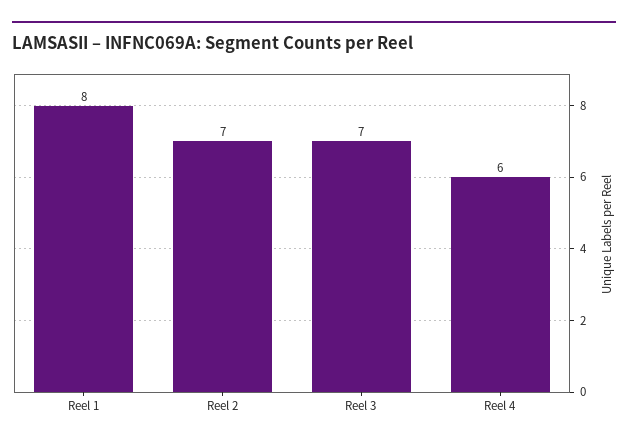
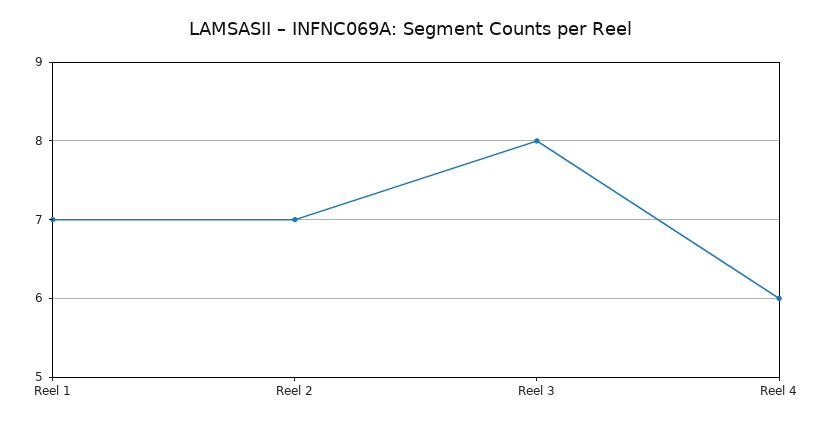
Reel 1: 8 -> 7
Reel 3: 7 -> 8

